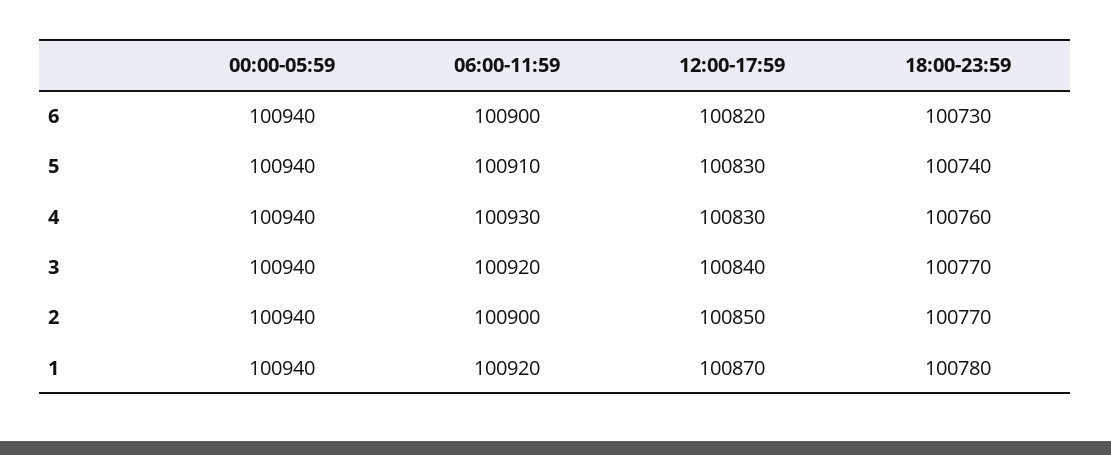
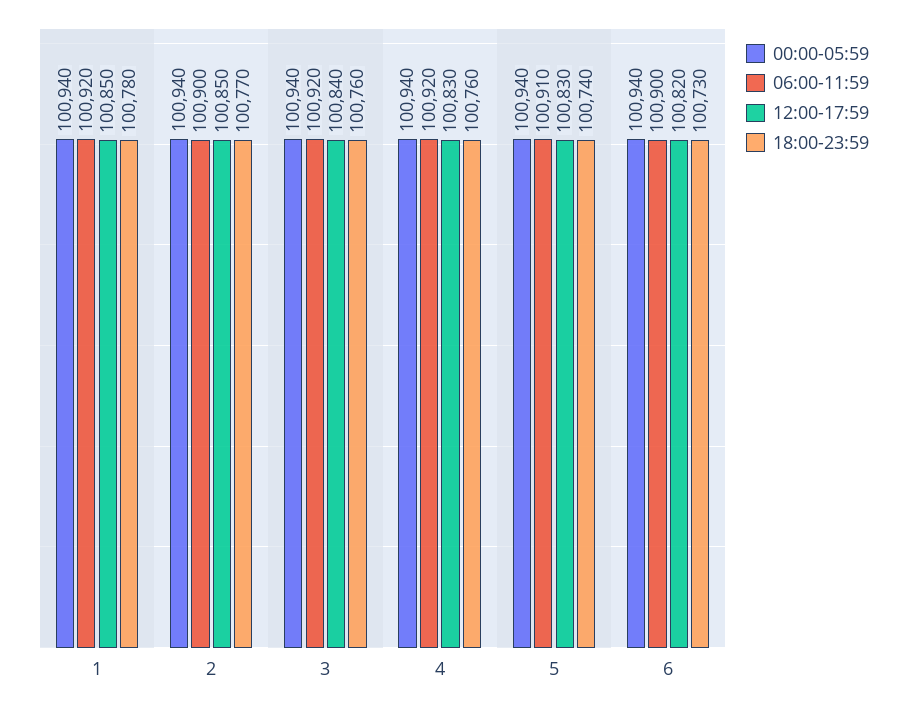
06:00-11:59, 4: 100930 -> 100920
18:00-23:59, 3: 100770 -> 100760
12:00-17:59, 1: 100870 -> 100850

